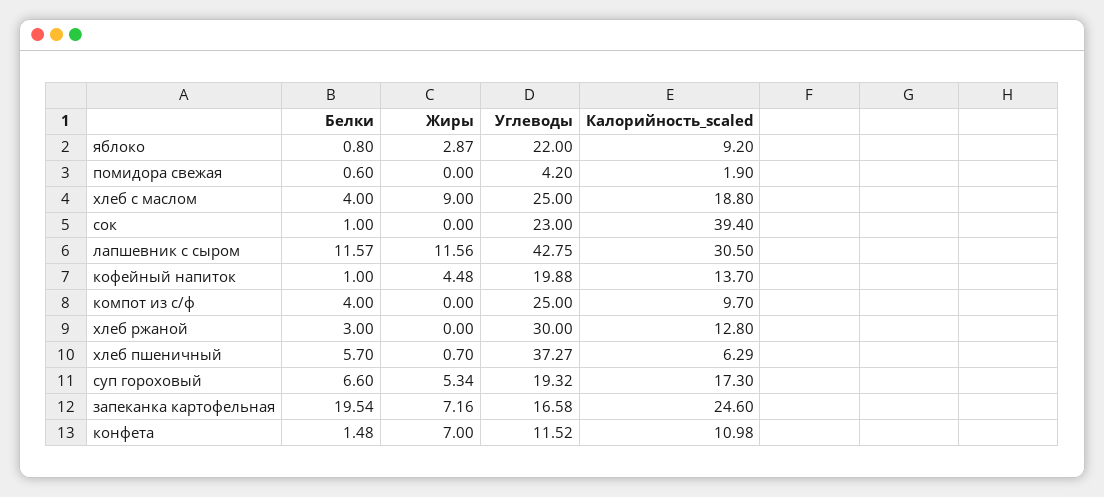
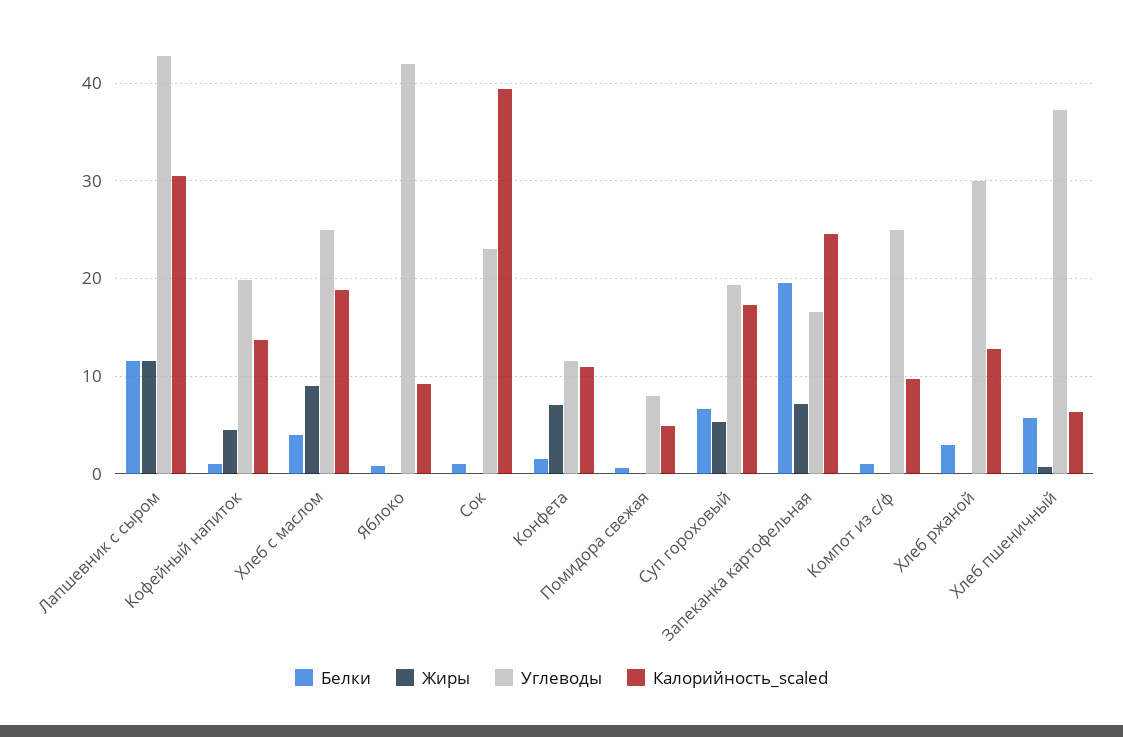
Жиры, яблоко: 2.87 -> 0
Углеводы, яблоко: 22 -> 42
Углеводы, помидора свежая: 4.2 -> 8
Калорийность_scaled, помидора свежая: 1.9 -> 5
Белки, компот из с/ф: 4 -> 1

